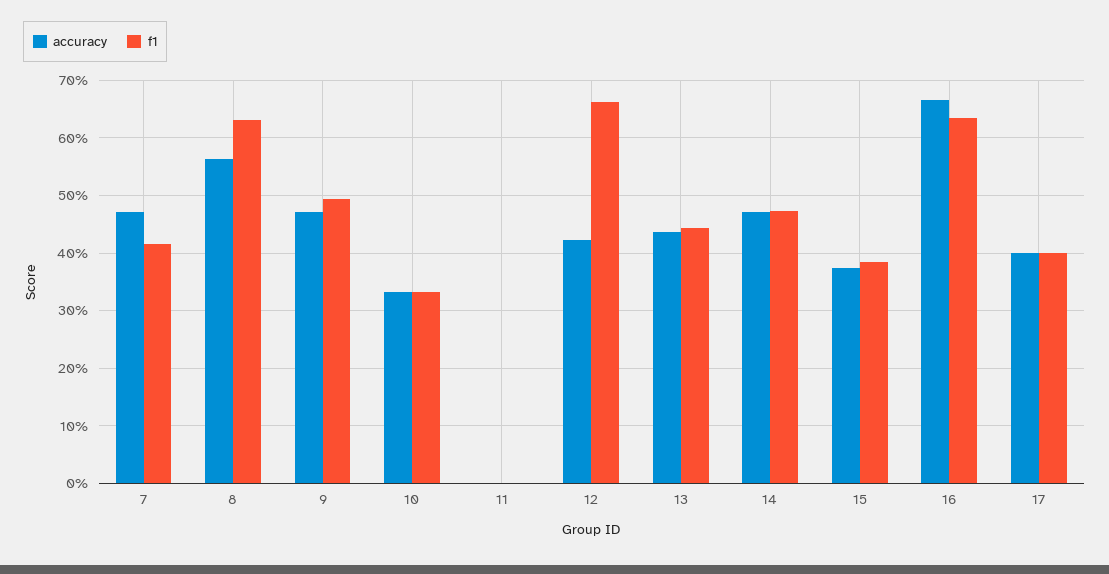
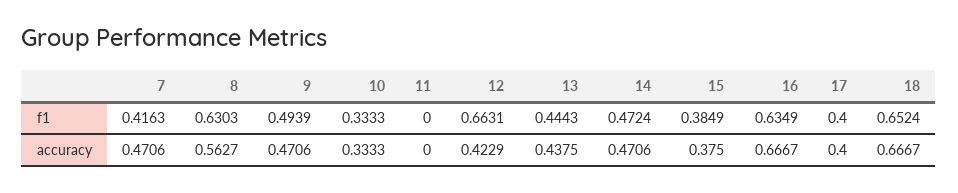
f1, 18: none -> 0.6524
accuracy, 18: none -> 0.6667

